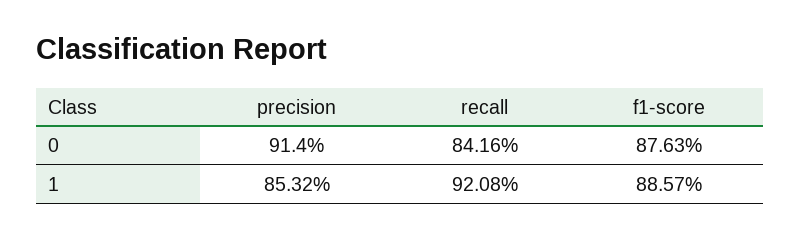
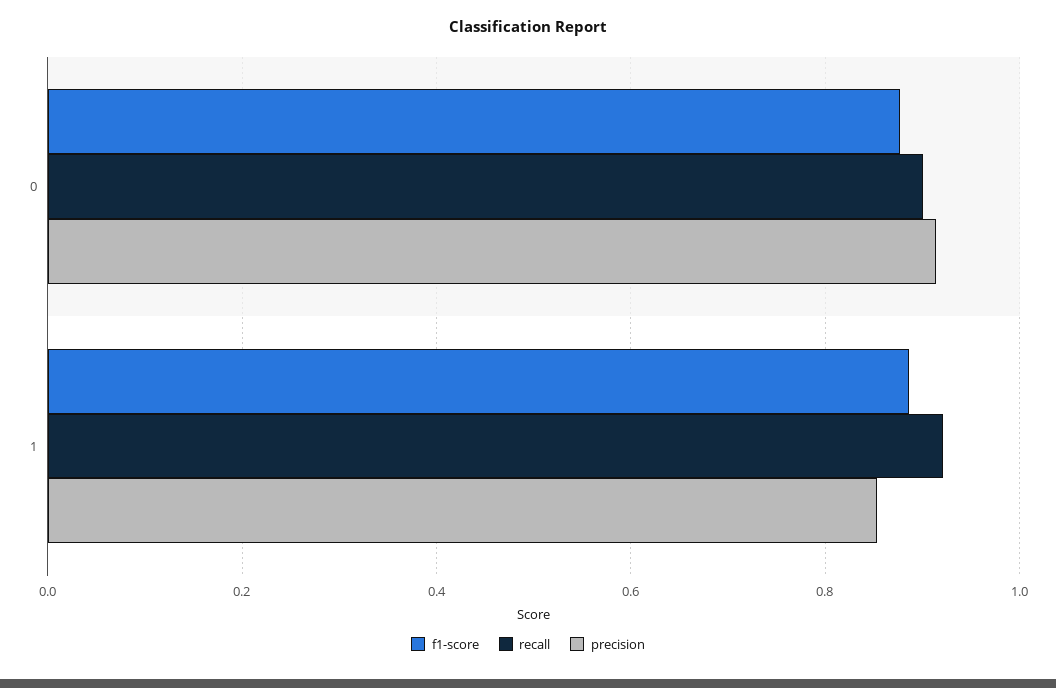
recall, 0: 0.8416 -> 0.9

